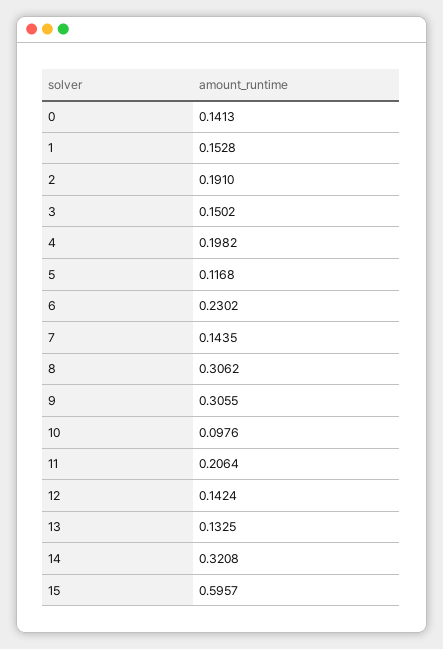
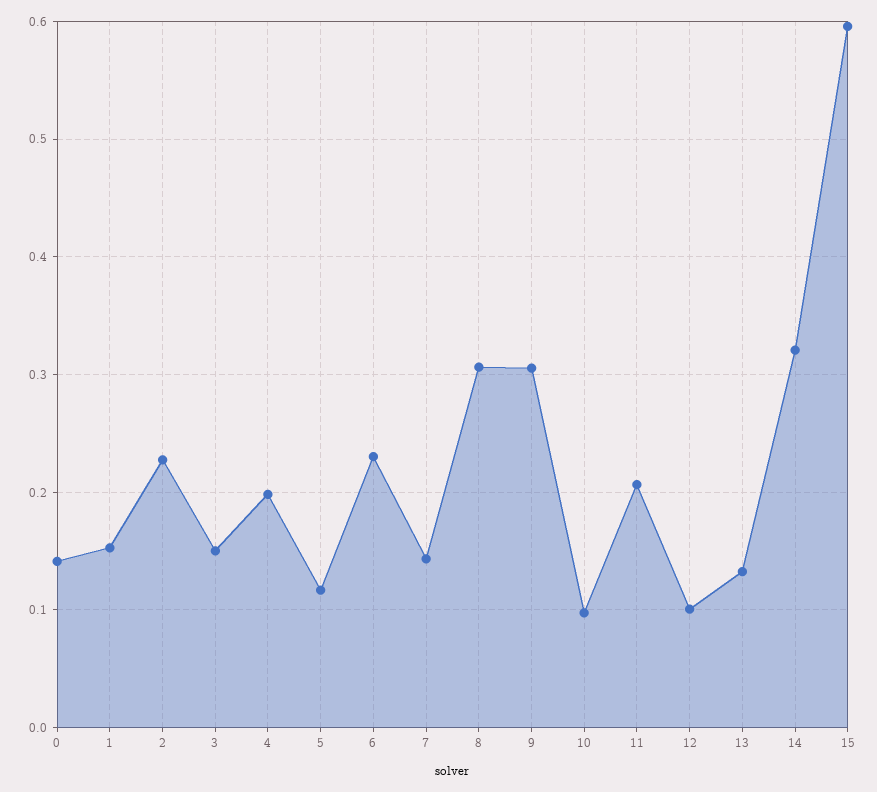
2: 0.191 -> 0.23
12: 0.1424 -> 0.1

